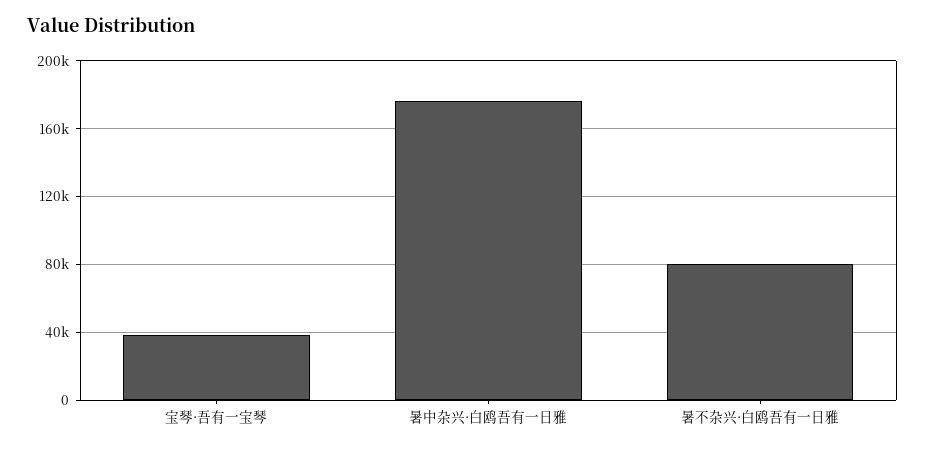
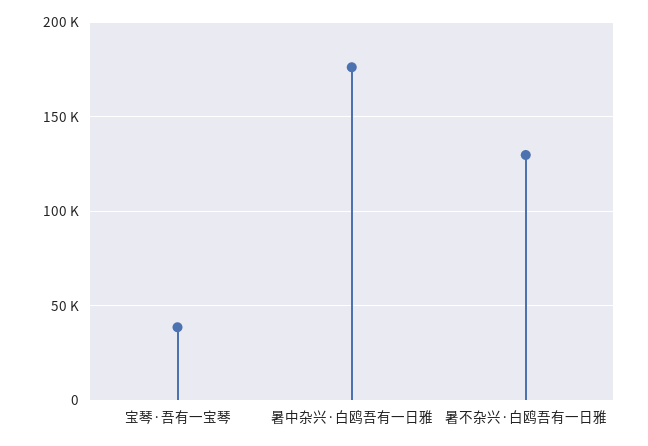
暑不杂兴·白鸥吾有一日雅: 80000 -> 130000

